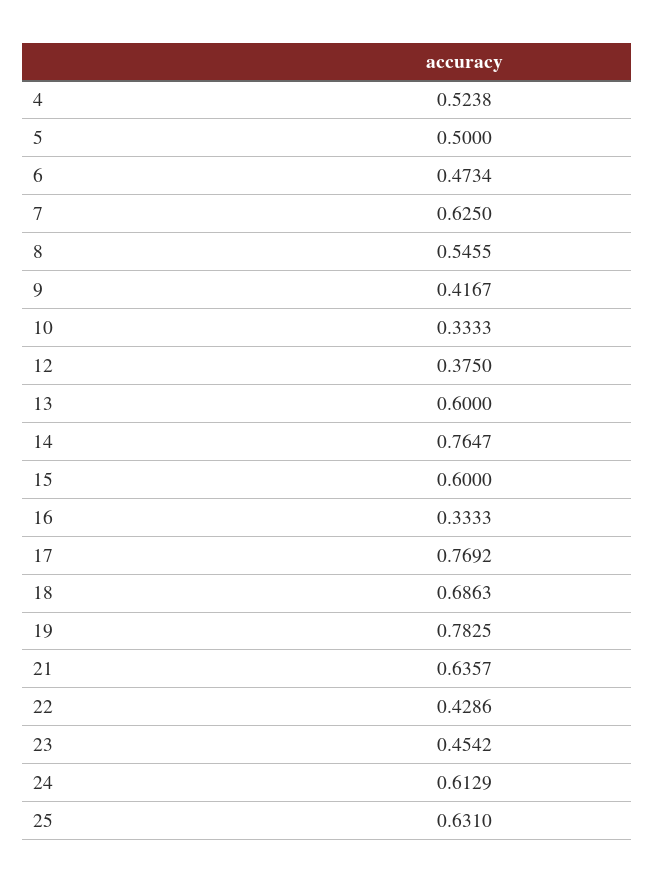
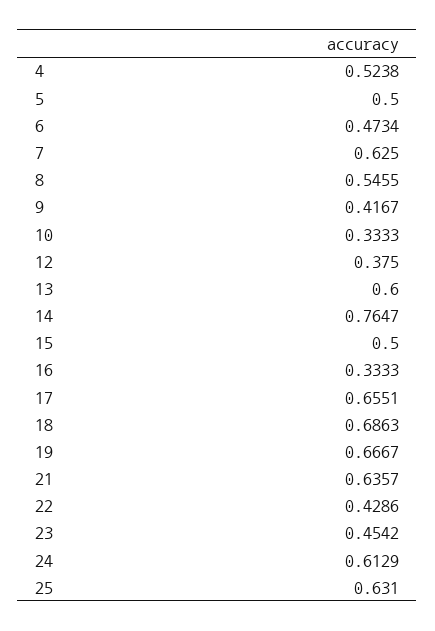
15: 0.6 -> 0.5
17: 0.7692 -> 0.6551
19: 0.7825 -> 0.6667

